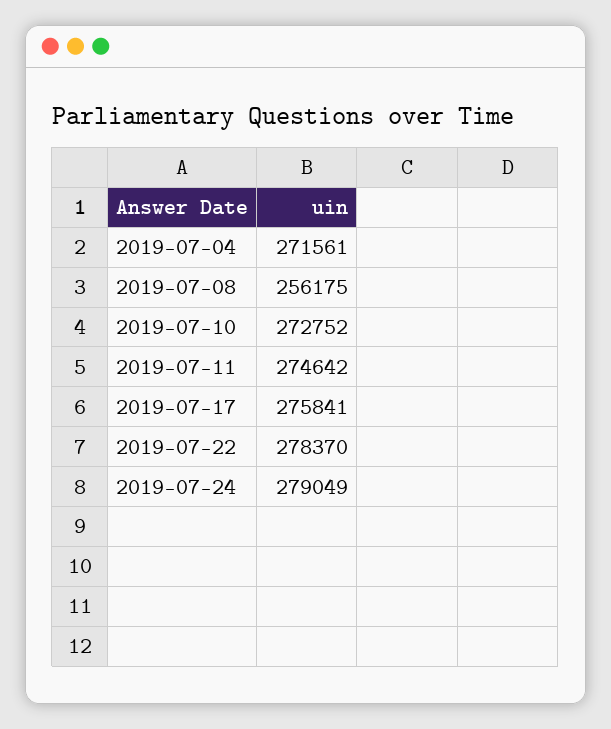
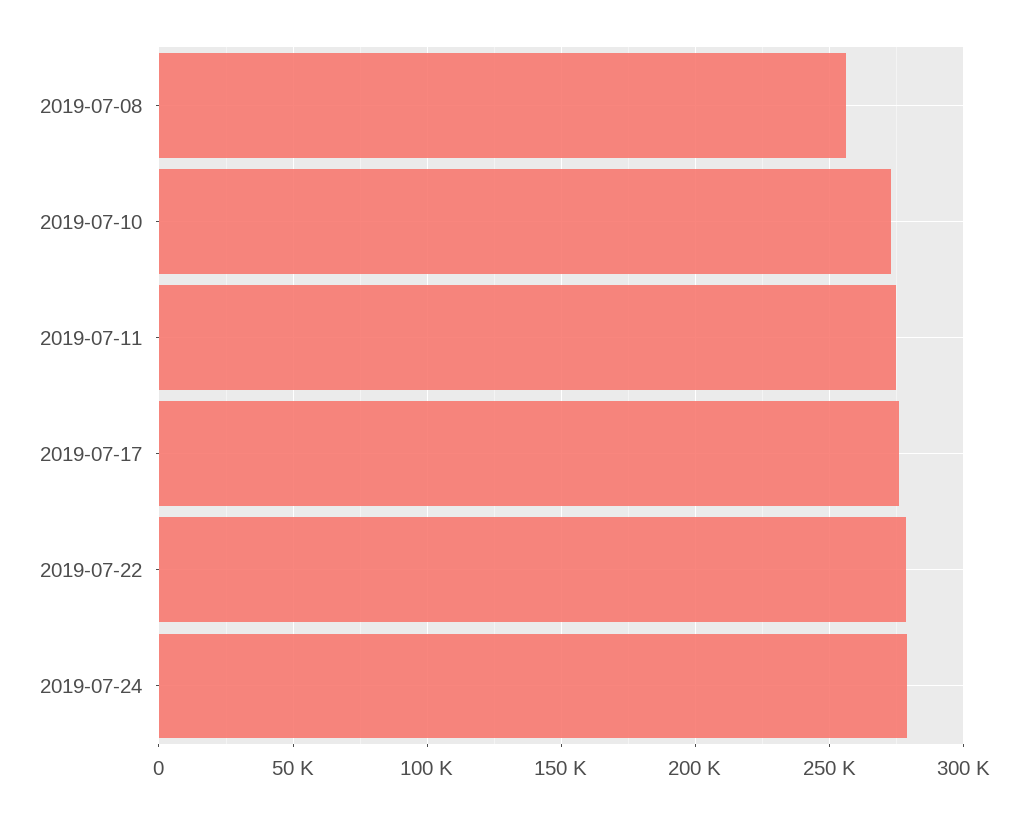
2019-07-04: 271561 -> none

